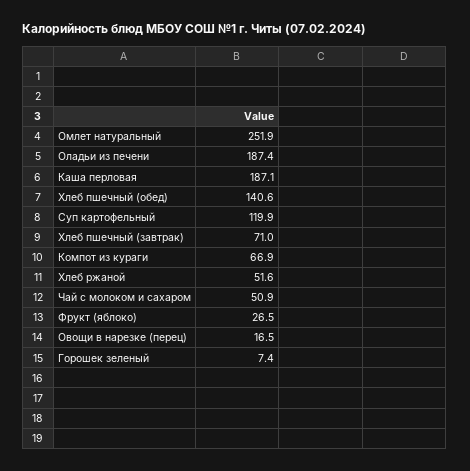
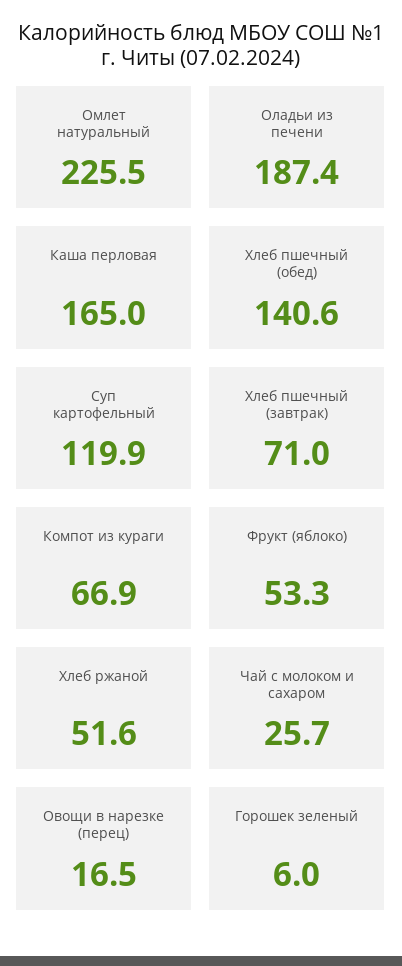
Омлет натуральный: 251.9 -> 225.5
Каша перловая: 187.1 -> 165
Чай с молоком и сахаром: 50.9 -> 25.7
Фрукт (яблоко): 26.5 -> 53.3
Горошек зеленый: 7.4 -> 6

